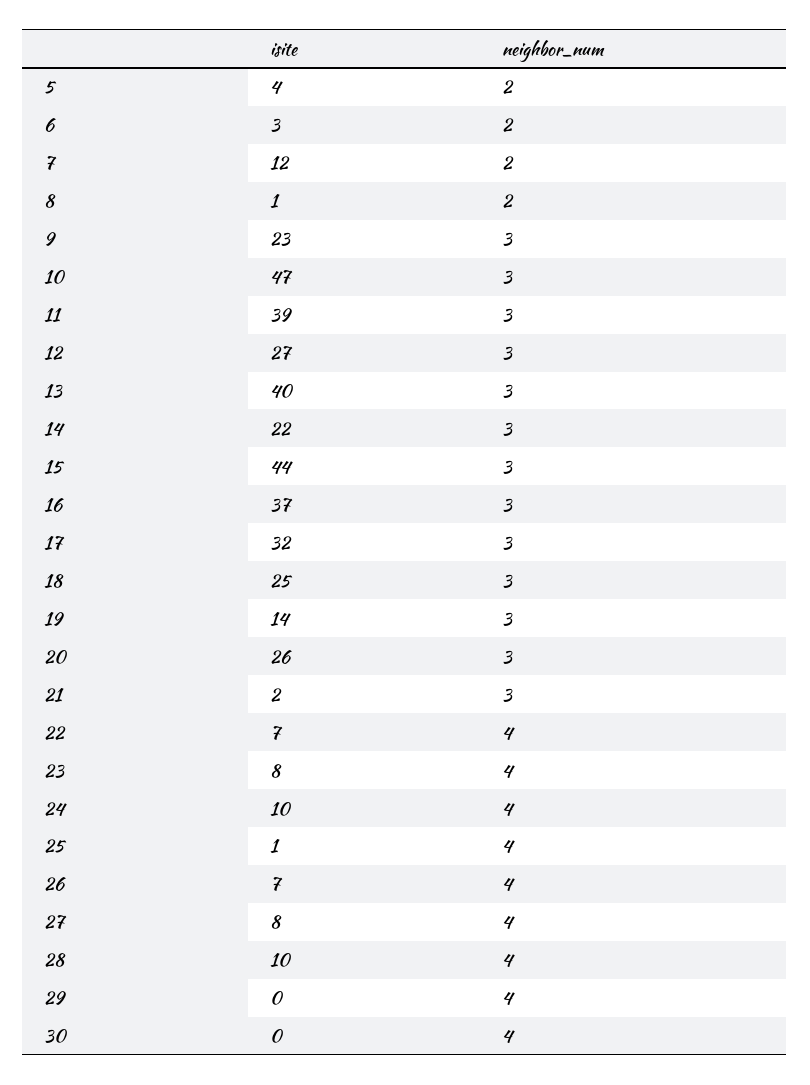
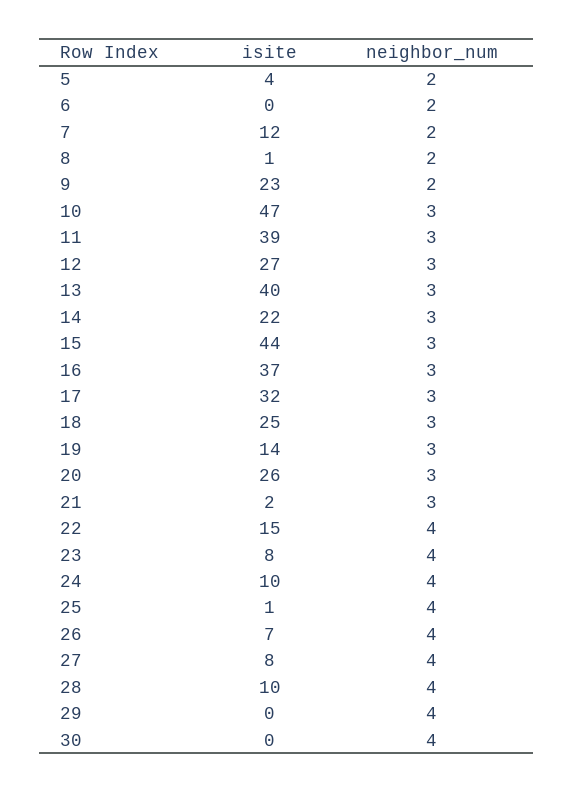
isite, 6: 3 -> 0
neighbor_num, 9: 3 -> 2
isite, 22: 7 -> 15

